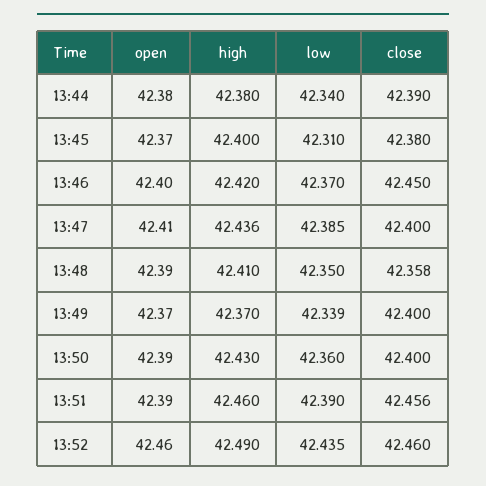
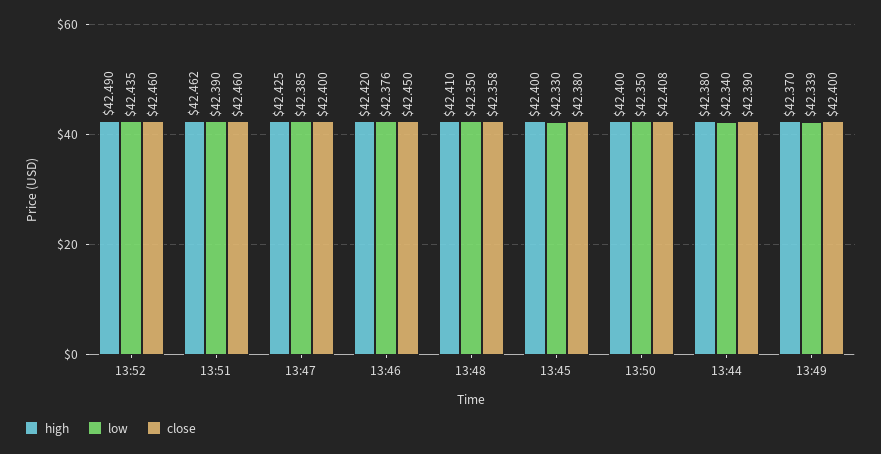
open, 13:44: 42.38 -> none
open, 13:45: 42.37 -> none
low, 13:45: 42.31 -> 42.33
open, 13:46: 42.4 -> none
low, 13:46: 42.37 -> 42.376
open, 13:47: 42.41 -> none
high, 13:47: 42.436 -> 42.425
open, 13:48: 42.39 -> none
open, 13:49: 42.37 -> none
open, 13:50: 42.39 -> none
high, 13:50: 42.43 -> 42.4
low, 13:50: 42.36 -> 42.35
close, 13:50: 42.4 -> 42.408
open, 13:51: 42.39 -> none
high, 13:51: 42.46 -> 42.462
close, 13:51: 42.456 -> 42.46
open, 13:52: 42.46 -> none

